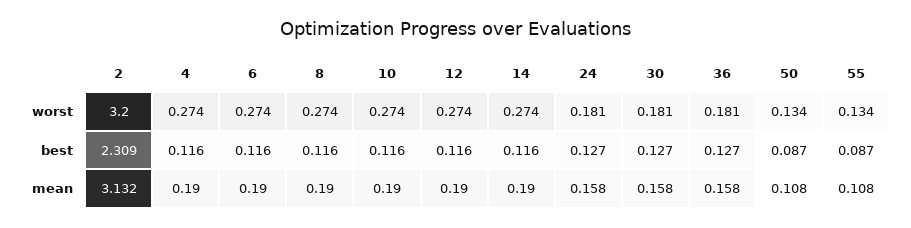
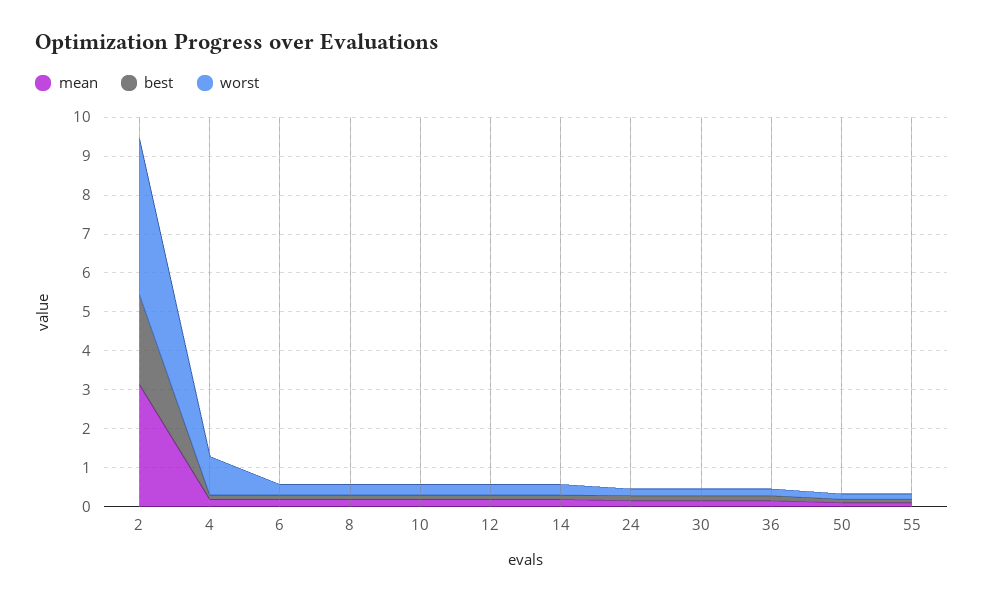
worst, 2: 3.2 -> 4
worst, 4: 0.274 -> 1

